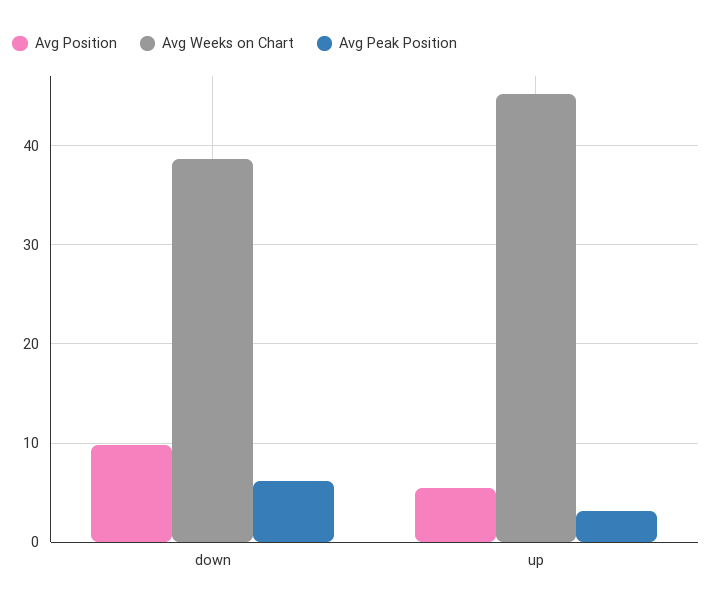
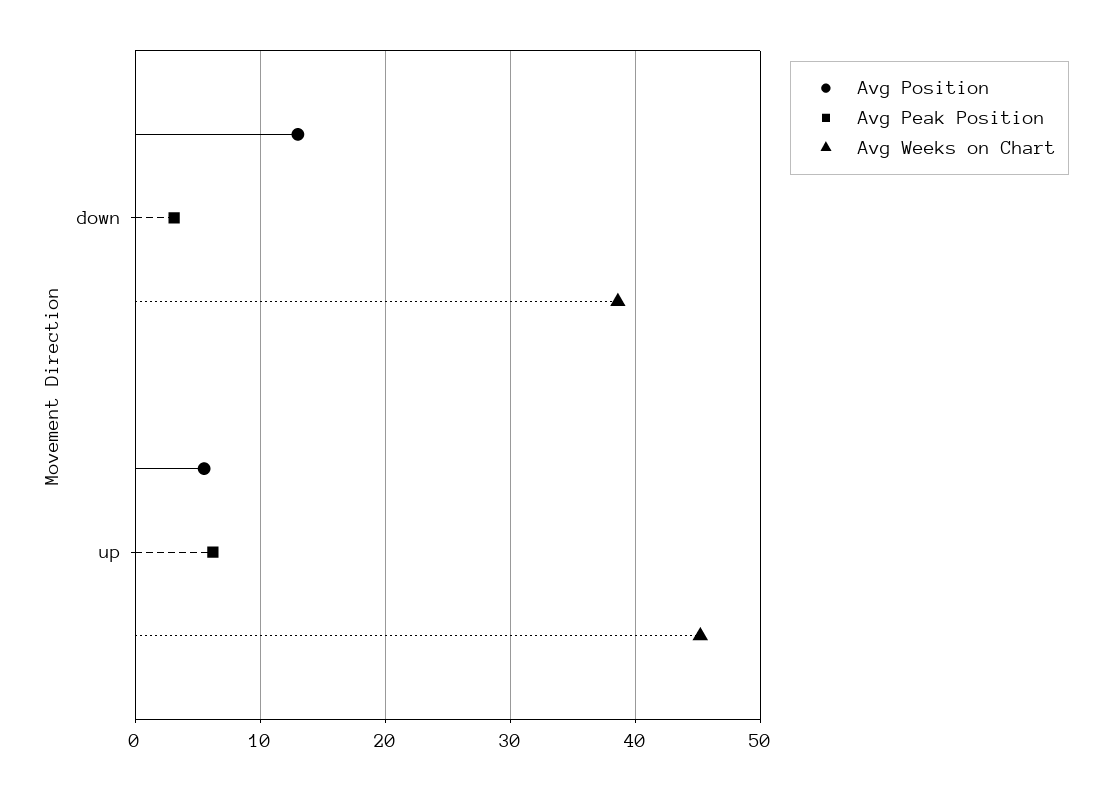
Avg Position, down: 10 -> 13
Avg Peak Position, down: 6 -> 3
Avg Peak Position, up: 3 -> 6

